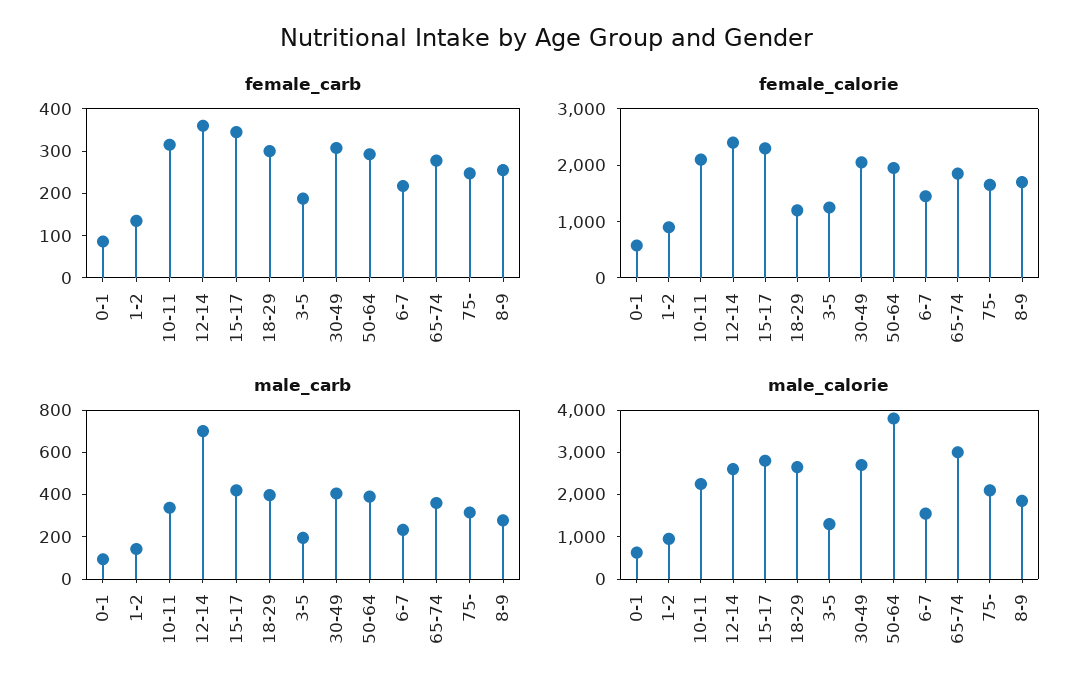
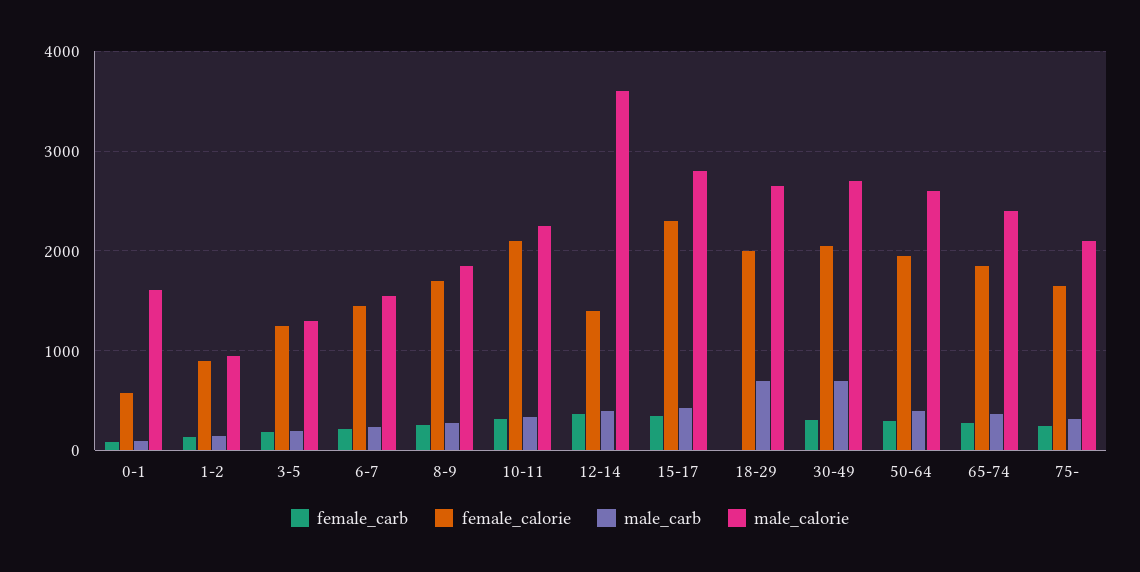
female_carb, 18-29: 300 -> 0
female_calorie, 12-14: 2400 -> 1400
female_calorie, 18-29: 1200 -> 2000
male_carb, 12-14: 700 -> 400
male_carb, 18-29: 400 -> 700
male_carb, 30-49: 400 -> 700
male_calorie, 0-1: 600 -> 1600
male_calorie, 12-14: 2600 -> 3600
male_calorie, 50-64: 3800 -> 2600
male_calorie, 65-74: 3000 -> 2400

